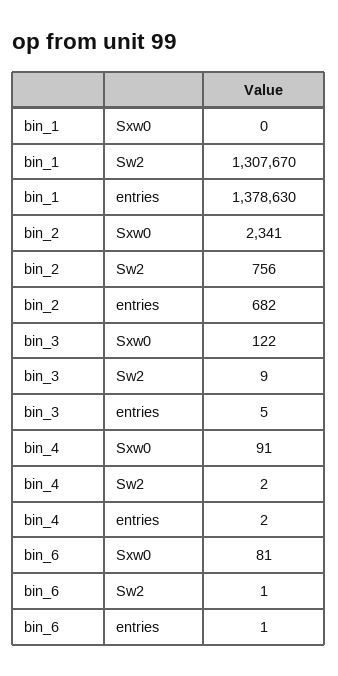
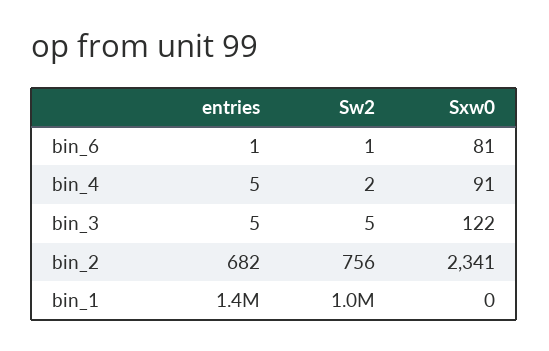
bin_1, Sw2: 1307670 -> 1000000
bin_3, Sw2: 9 -> 5
bin_4, entries: 2 -> 5

